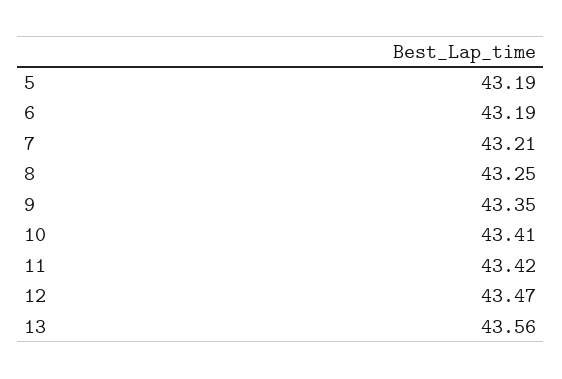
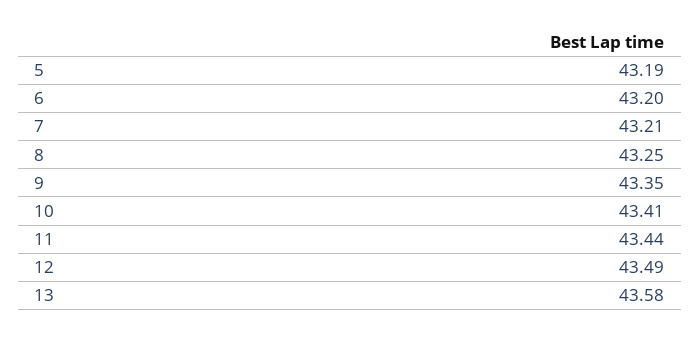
6: 43.19 -> 43.2
11: 43.42 -> 43.44
12: 43.47 -> 43.49
13: 43.56 -> 43.58

